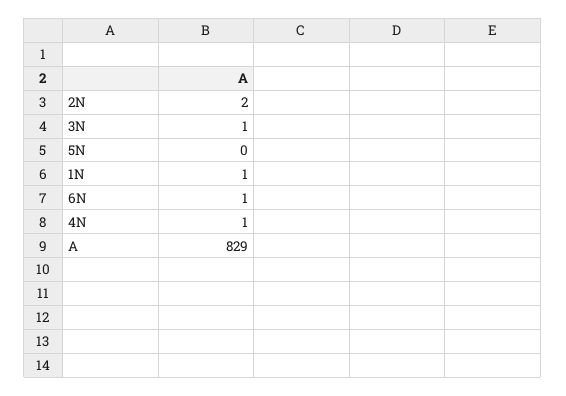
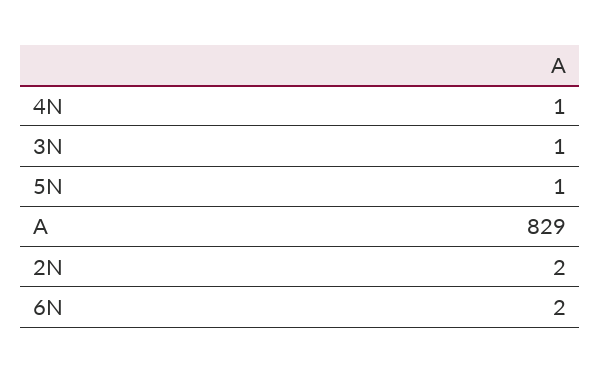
5N: 0 -> 1
1N: 1 -> none
6N: 1 -> 2

